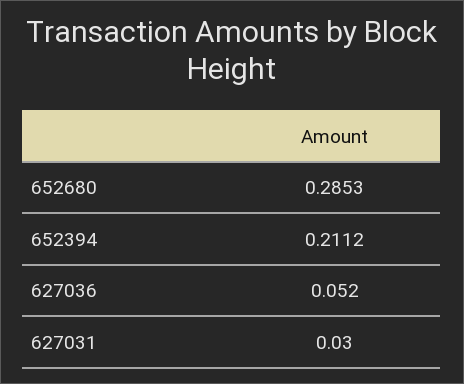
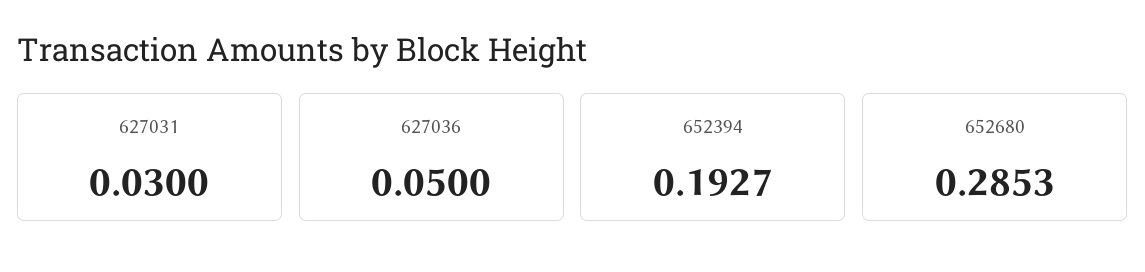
652394: 0.2112 -> 0.1927
627036: 0.052 -> 0.05

